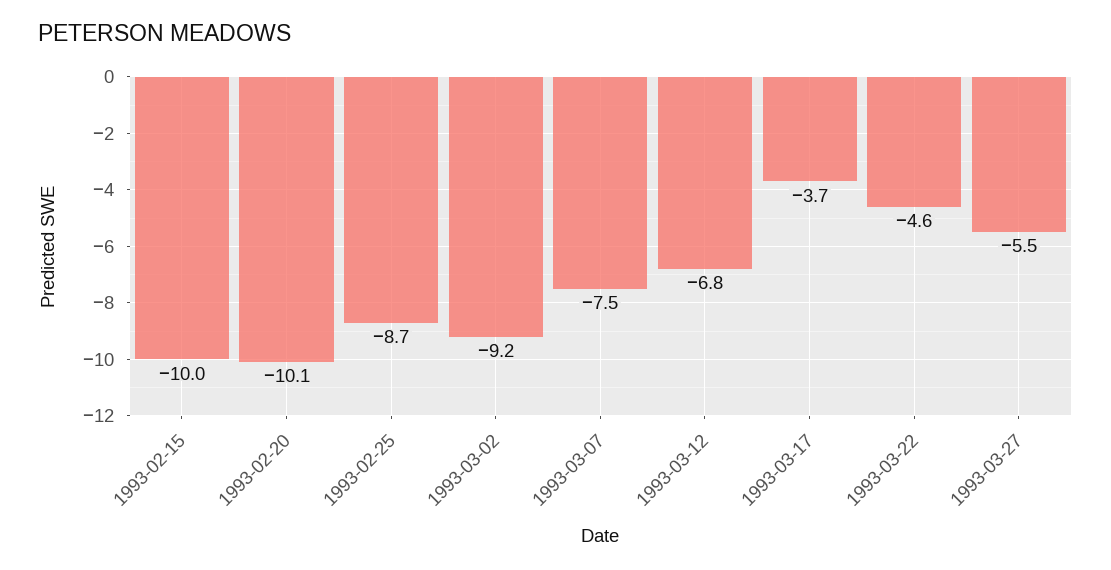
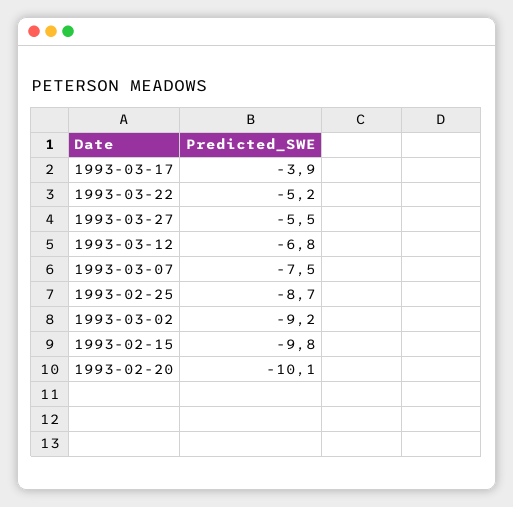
1993-02-15: -10 -> -9.8
1993-03-17: -3.7 -> -3.9
1993-03-22: -4.6 -> -5.2

